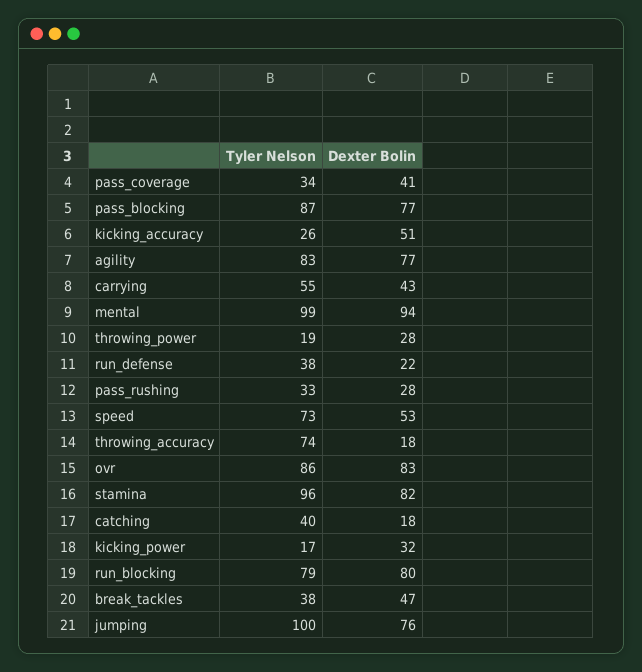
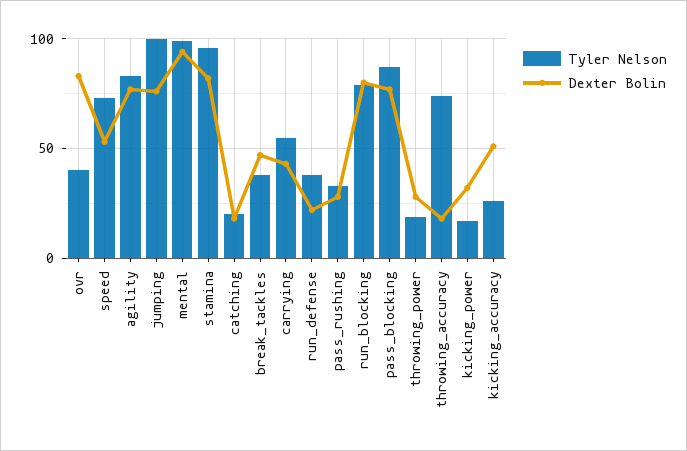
Tyler Nelson, pass_coverage: 34 -> none
Dexter Bolin, pass_coverage: 41 -> none
Tyler Nelson, ovr: 86 -> 40
Tyler Nelson, catching: 40 -> 20

